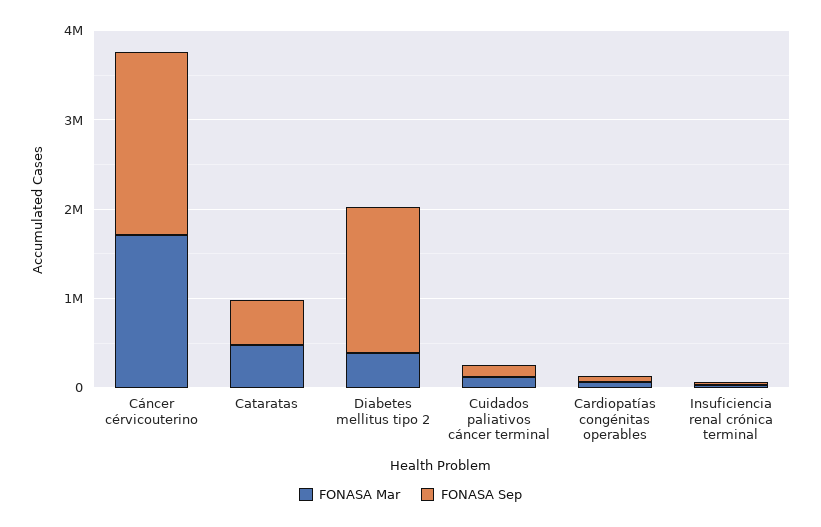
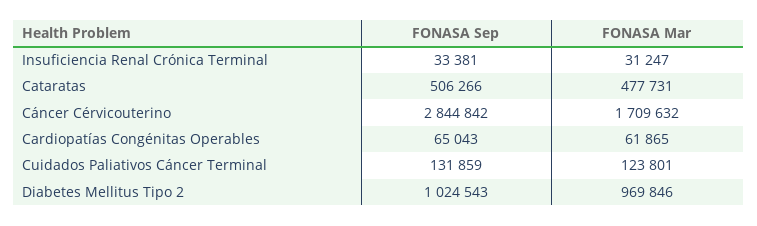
FONASA Sep, Cáncer cérvicouterino: 2000000 -> 2844842
FONASA Mar, Diabetes mellitus tipo 2: 400000 -> 969846
FONASA Sep, Diabetes mellitus tipo 2: 1600000 -> 1024543

